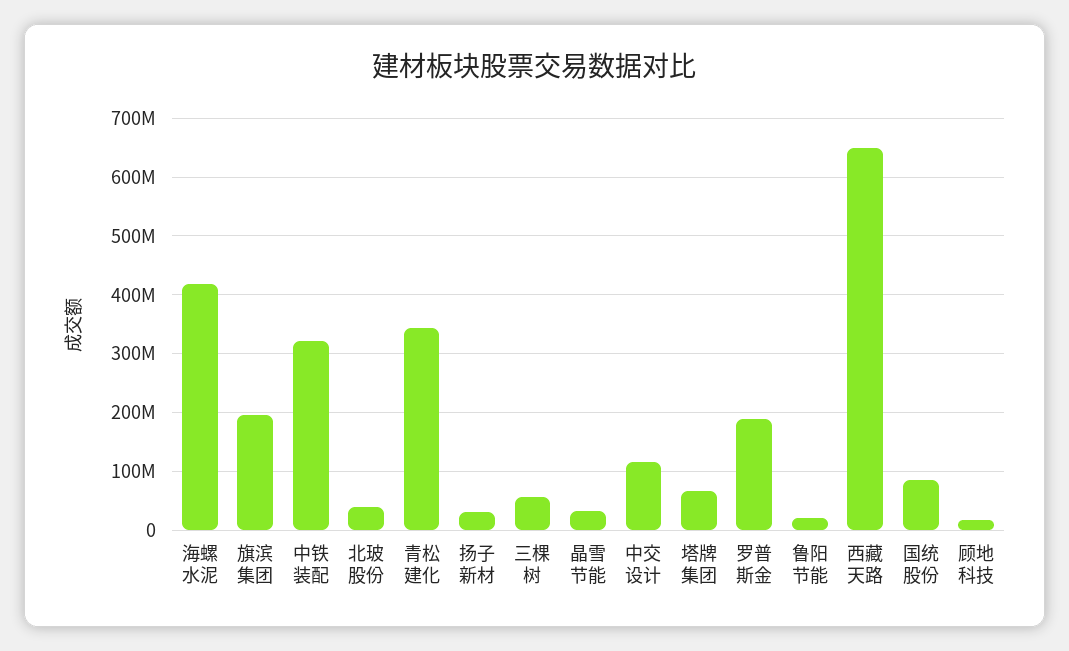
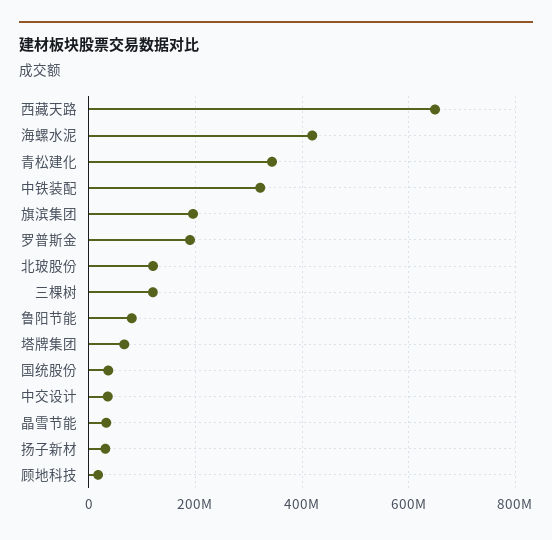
北玻股份: 40000000 -> 120000000
三棵树: 60000000 -> 120000000
中交设计: 120000000 -> 40000000
鲁阳节能: 20000000 -> 80000000
国统股份: 80000000 -> 40000000

